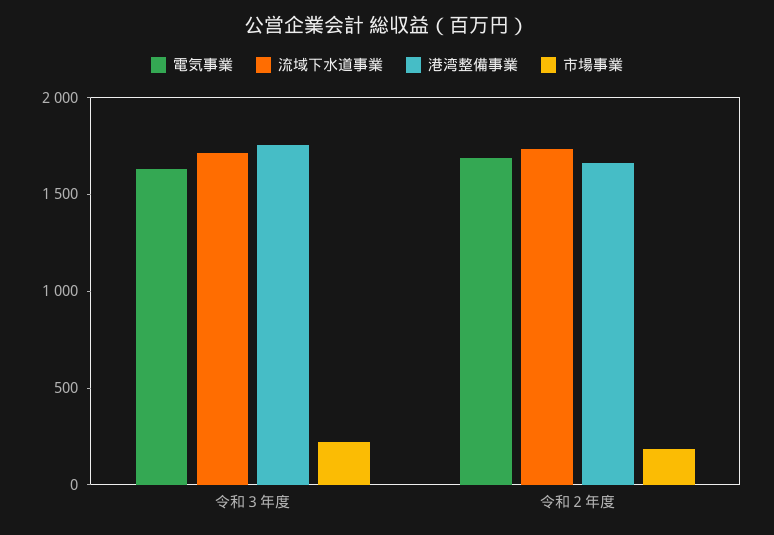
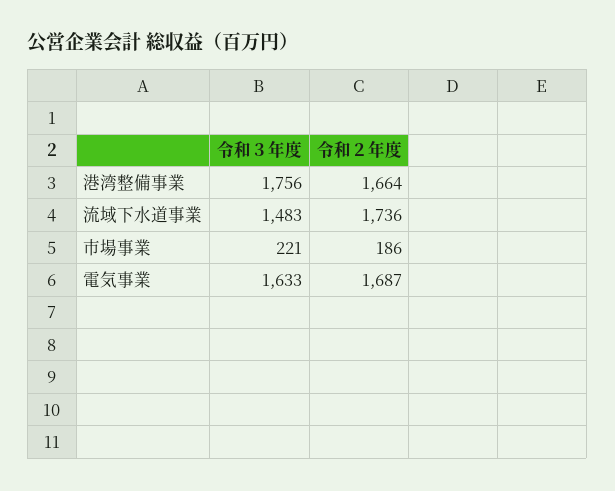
流域下水道事業, 令和３年度: 1700 -> 1483

